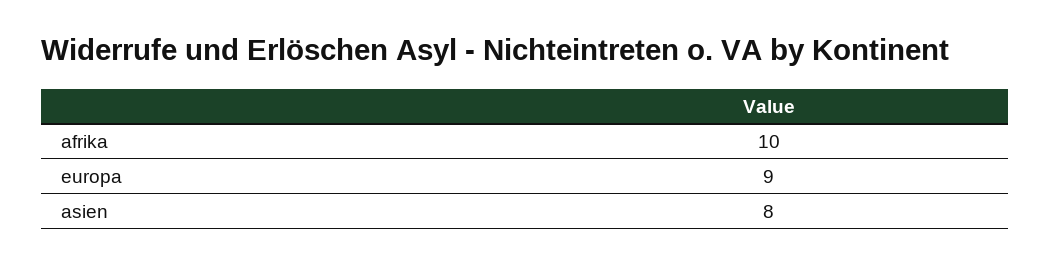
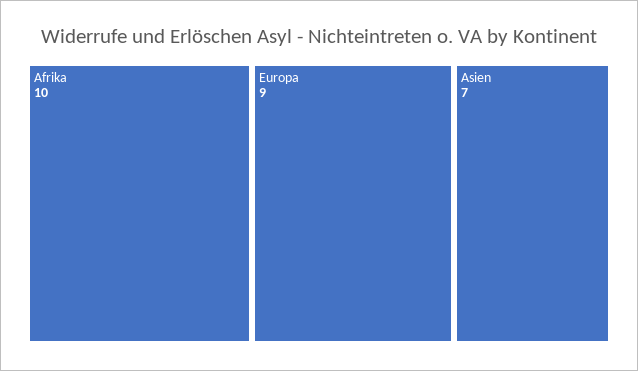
asien: 8 -> 7

